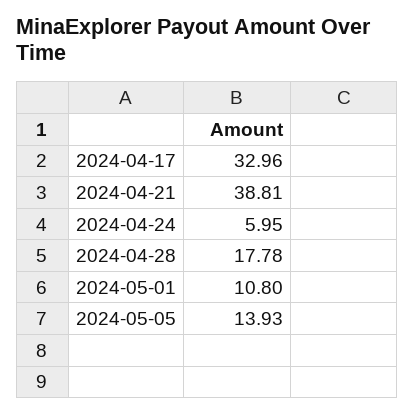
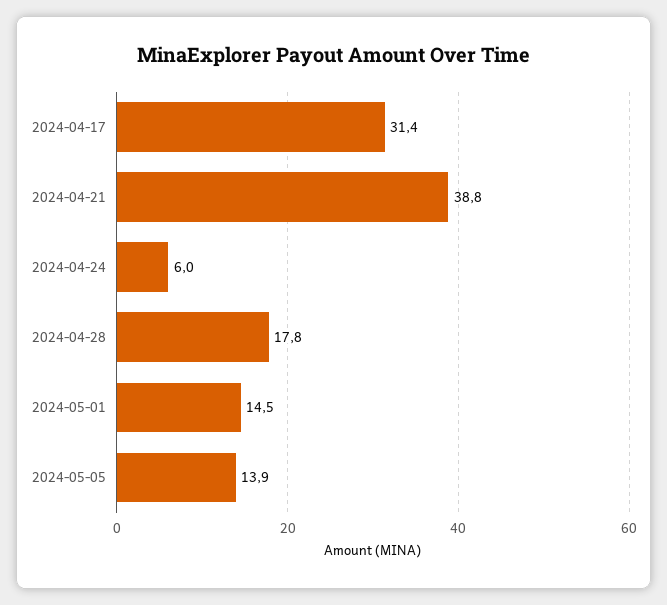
2024-04-17: 32.96 -> 31.4
2024-05-01: 10.8 -> 14.5

